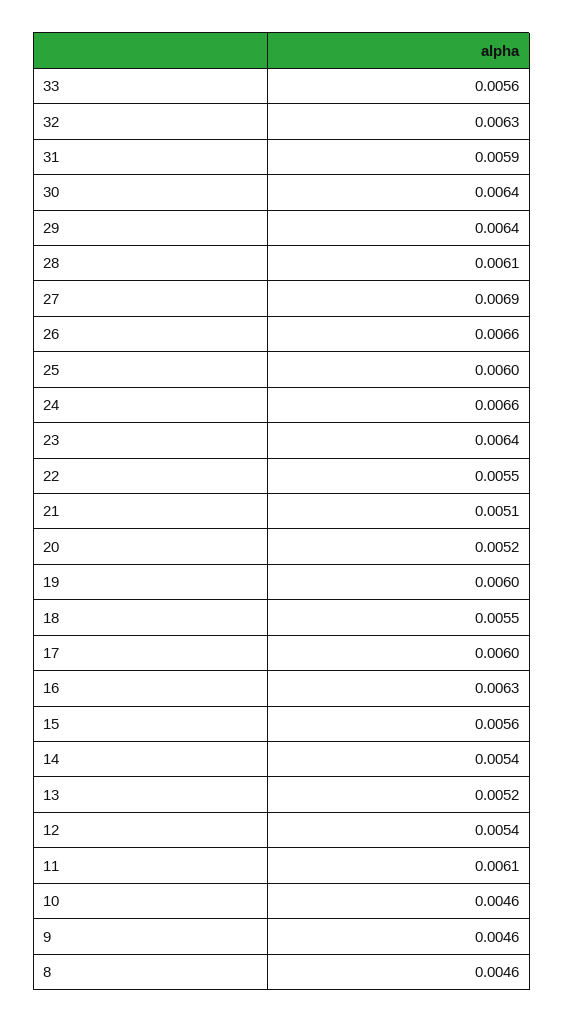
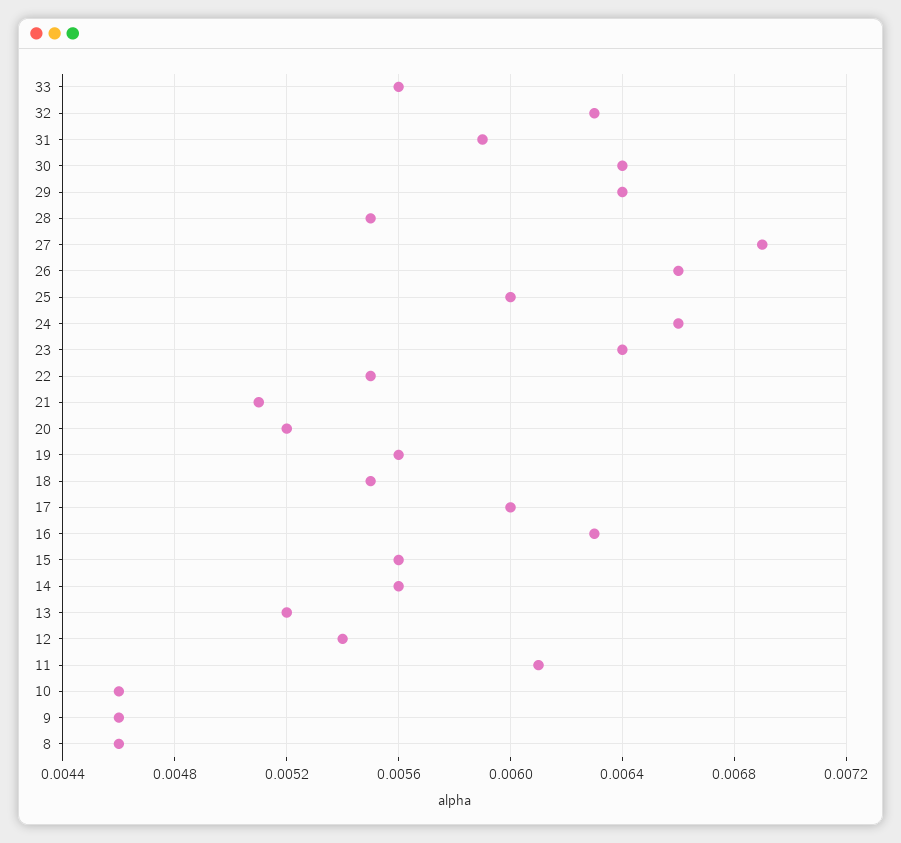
28: 0.0061 -> 0.0055
19: 0.006 -> 0.0056
14: 0.0054 -> 0.0056

